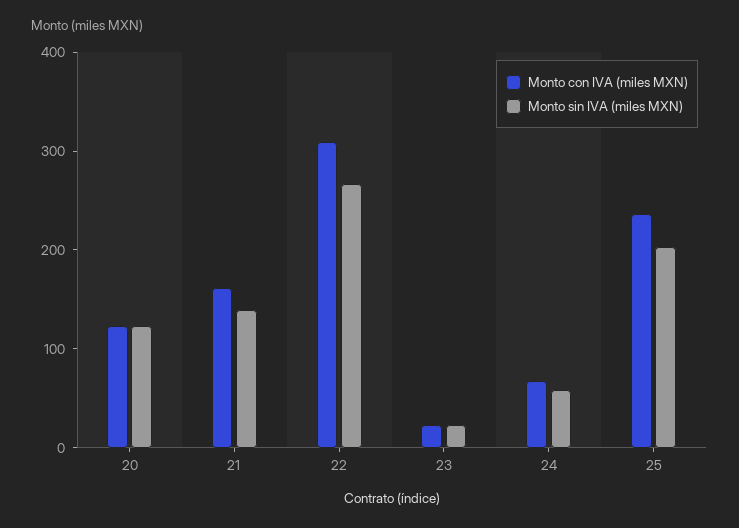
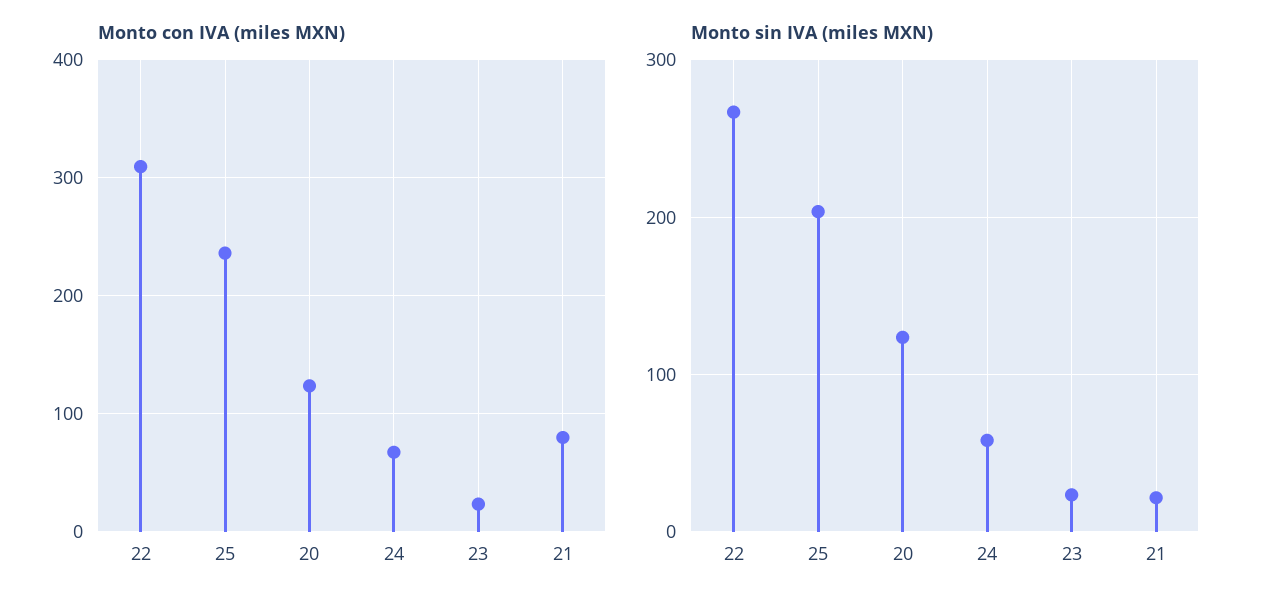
Monto con IVA (miles MXN), 21: 160 -> 80
Monto sin IVA (miles MXN), 21: 140 -> 20

